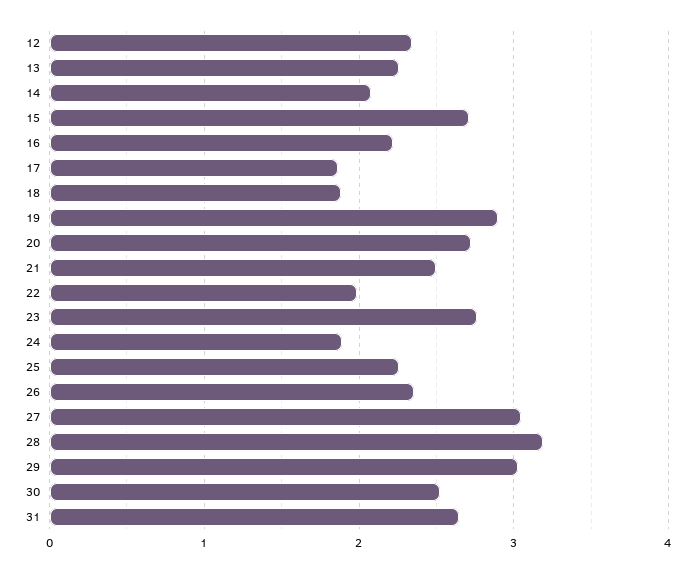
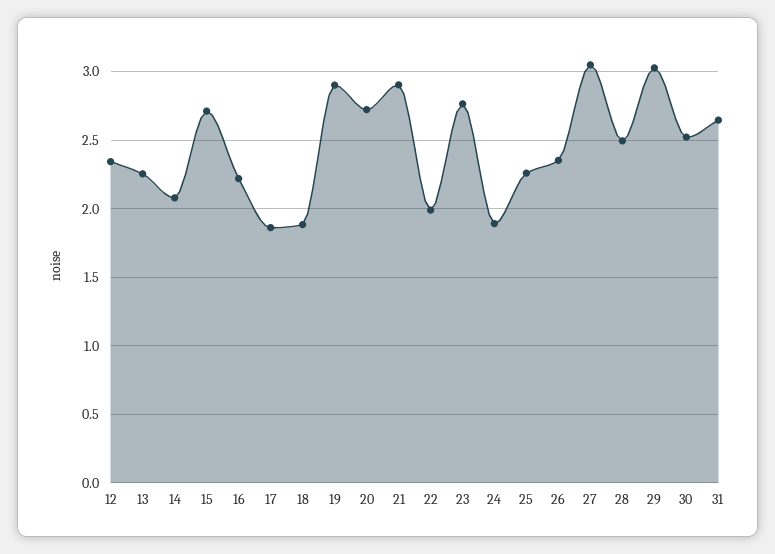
21: 2.5 -> 2.9
28: 3.2 -> 2.5

